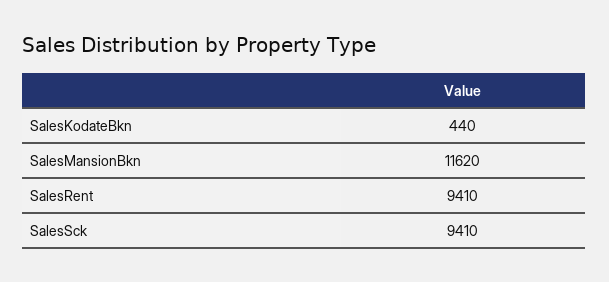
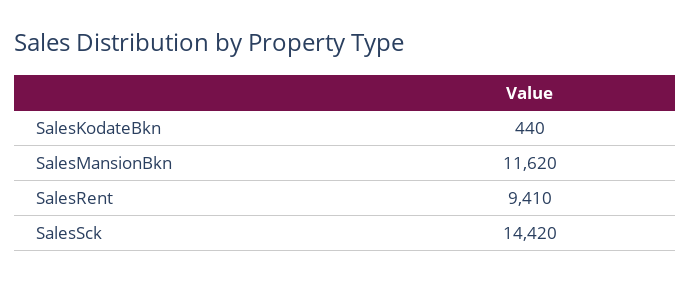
SalesSck: 9410 -> 14420

